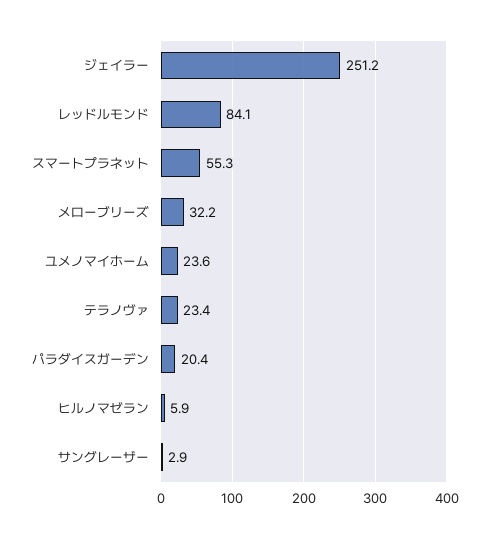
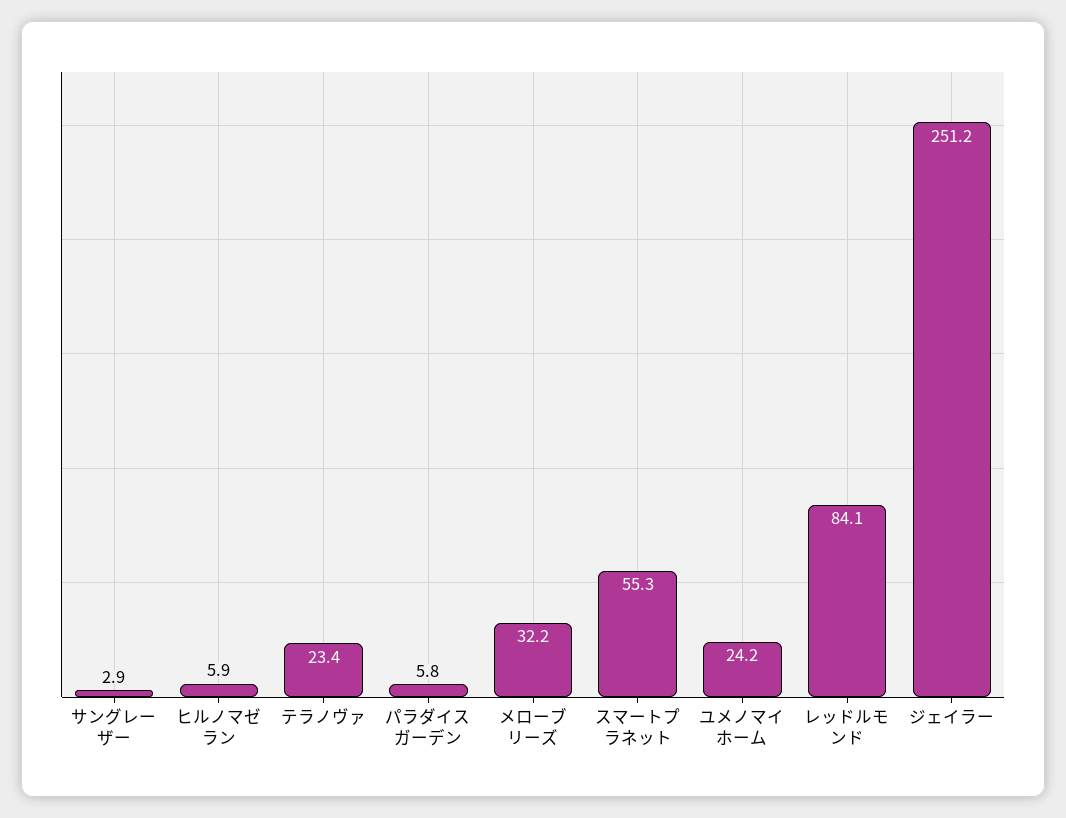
ユメノマイホーム: 23.6 -> 24.2
パラダイスガーデン: 20.4 -> 5.8

